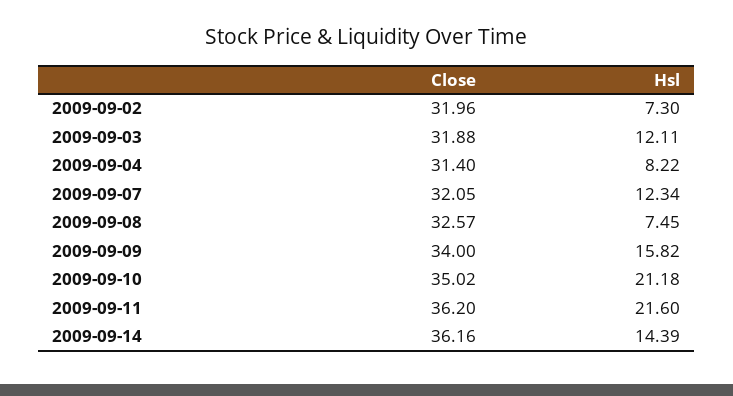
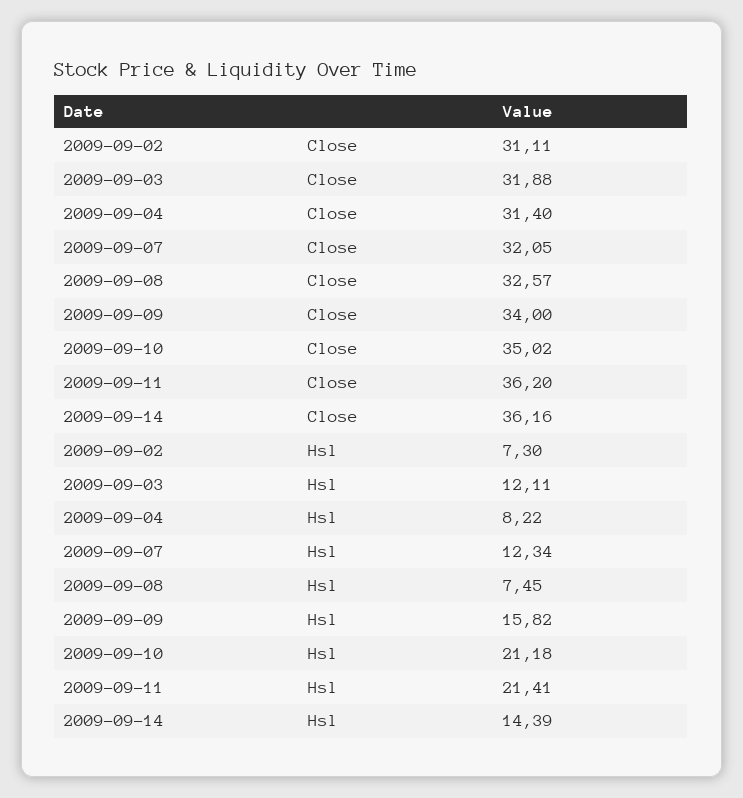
Close, 2009-09-02: 31.96 -> 31.11
Hsl, 2009-09-11: 21.6 -> 21.41

